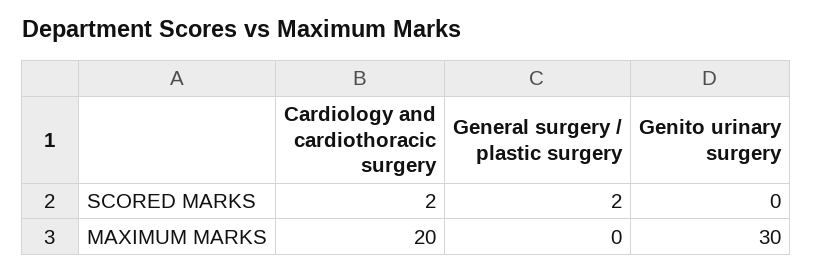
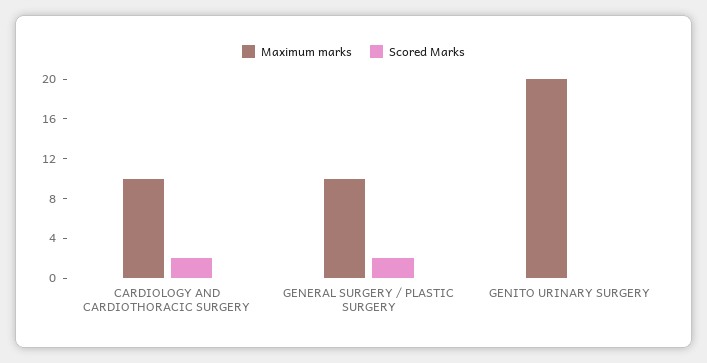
MAXIMUM MARKS, Cardiology and cardiothoracic surgery: 20 -> 10
MAXIMUM MARKS, General surgery / plastic surgery: 0 -> 10
MAXIMUM MARKS, Genito urinary surgery: 30 -> 20

